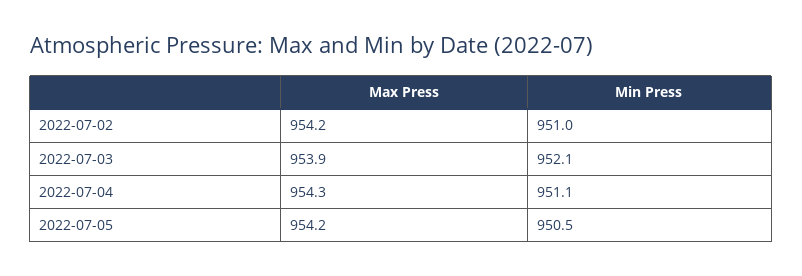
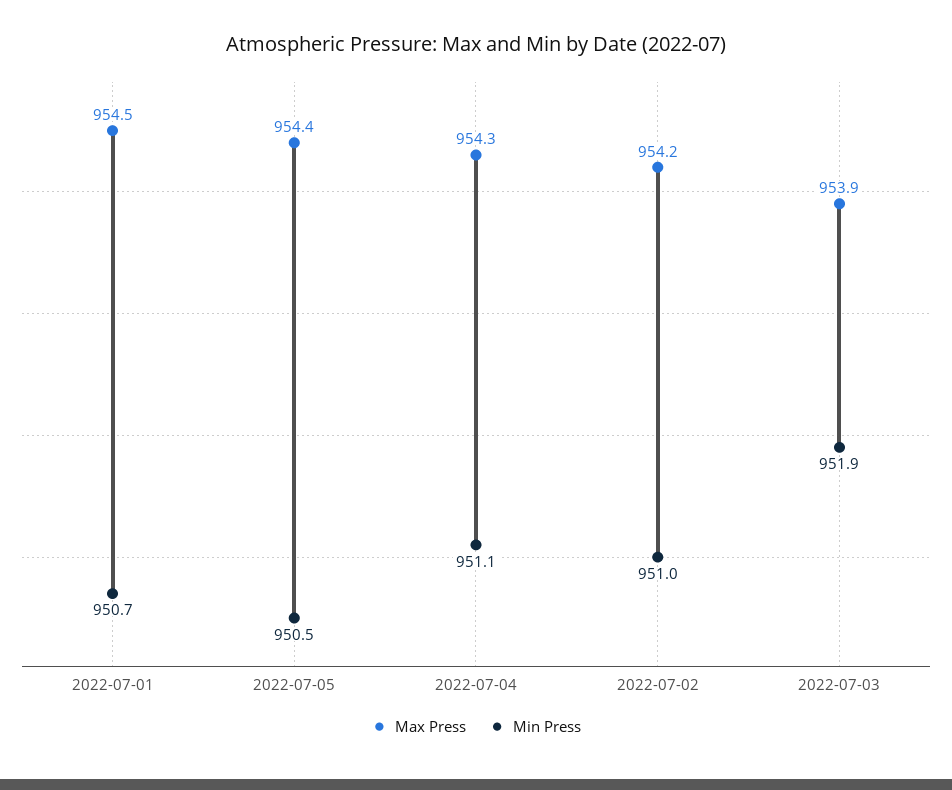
Min Press, 2022-07-03: 952.1 -> 951.9
Max Press, 2022-07-05: 954.2 -> 954.4
Max Press, 2022-07-01: none -> 954.5
Min Press, 2022-07-01: none -> 950.7

